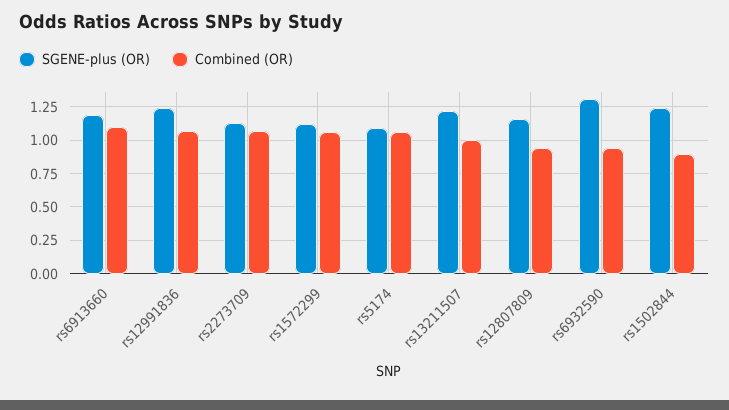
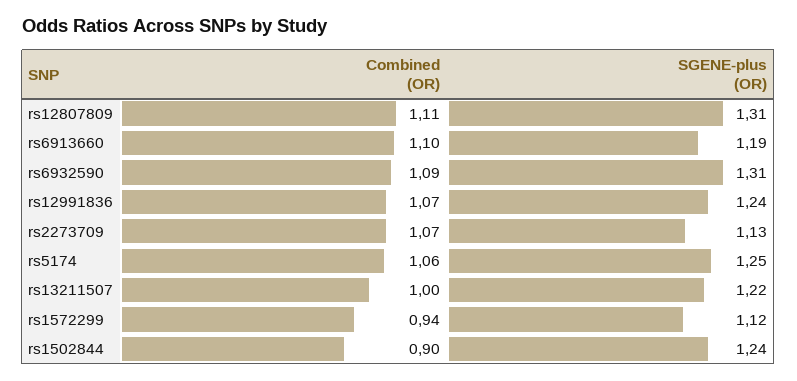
Combined (OR), rs1572299: 1.05 -> 0.94
SGENE-plus (OR), rs5174: 1.1 -> 1.25
SGENE-plus (OR), rs12807809: 1.15 -> 1.31
Combined (OR), rs12807809: 0.95 -> 1.11
Combined (OR), rs6932590: 0.95 -> 1.09

